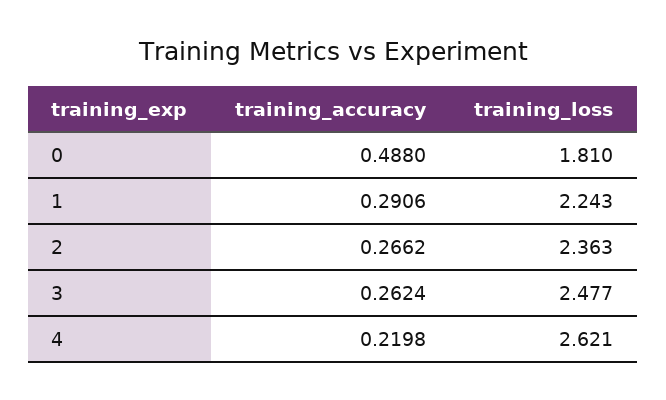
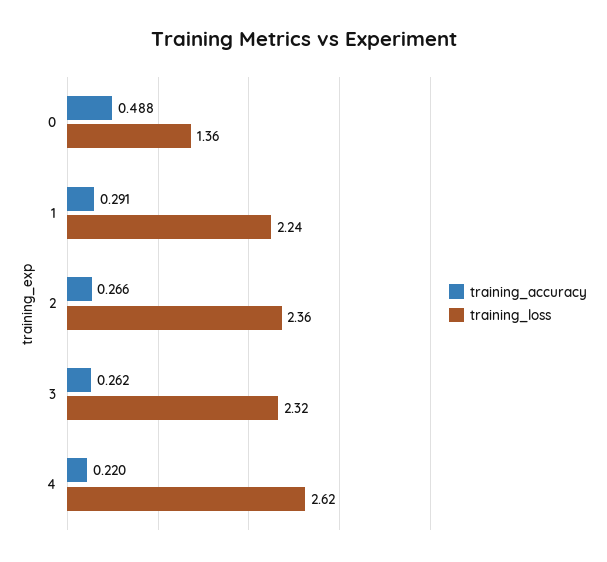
training_loss, 0: 1.81 -> 1.36
training_loss, 3: 2.477 -> 2.32

